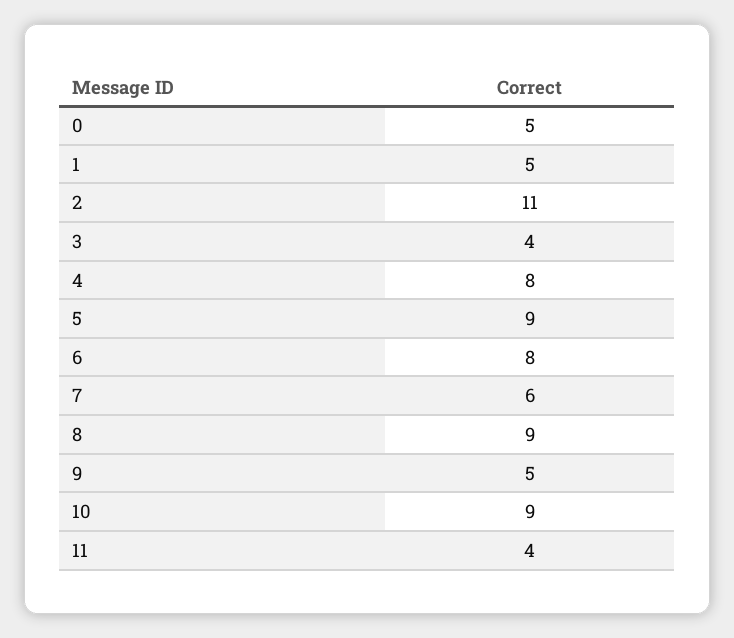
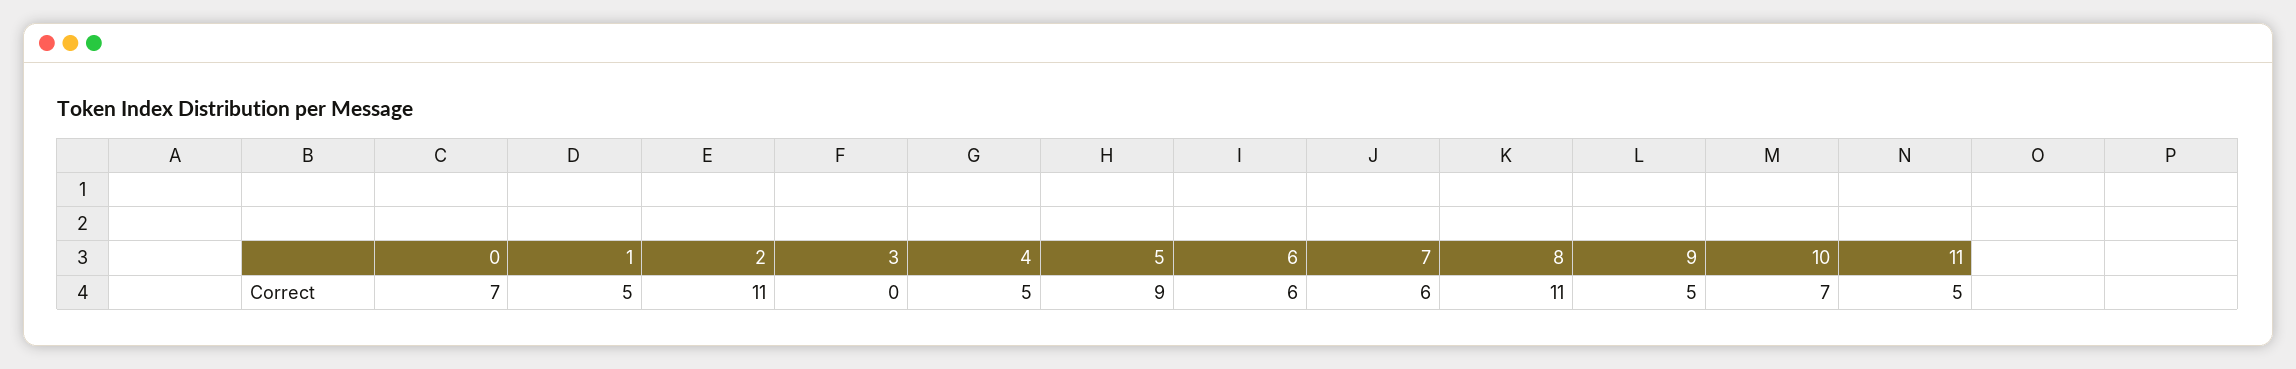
0: 5 -> 7
3: 4 -> 0
4: 8 -> 5
6: 8 -> 6
8: 9 -> 11
10: 9 -> 7
11: 4 -> 5

